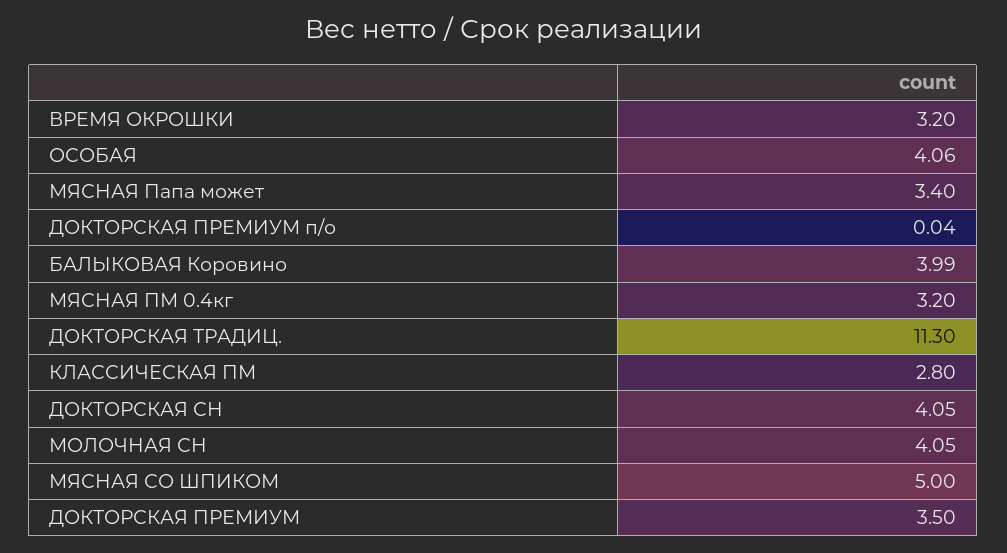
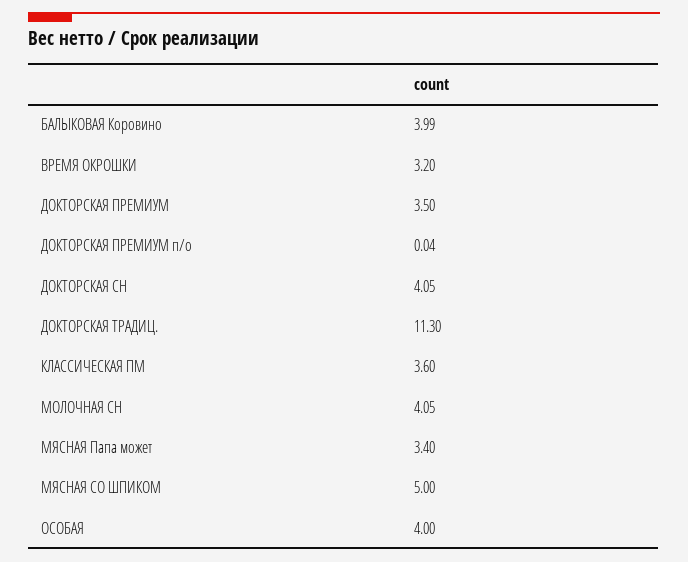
ОСОБАЯ: 4.06 -> 4
МЯСНАЯ ПМ 0.4кг: 3.2 -> none
КЛАССИЧЕСКАЯ ПМ: 2.8 -> 3.6

